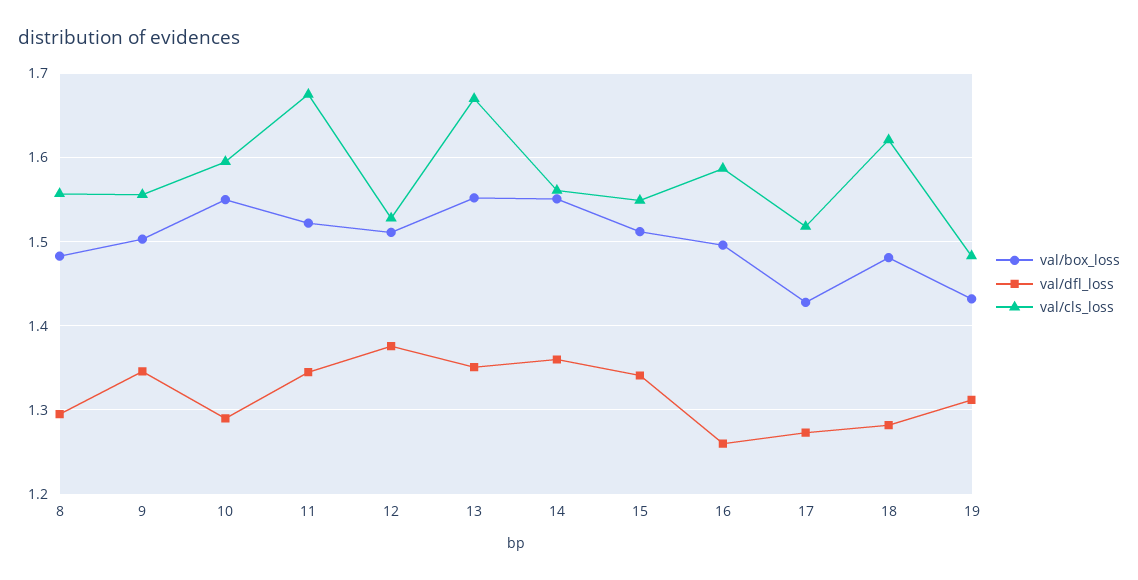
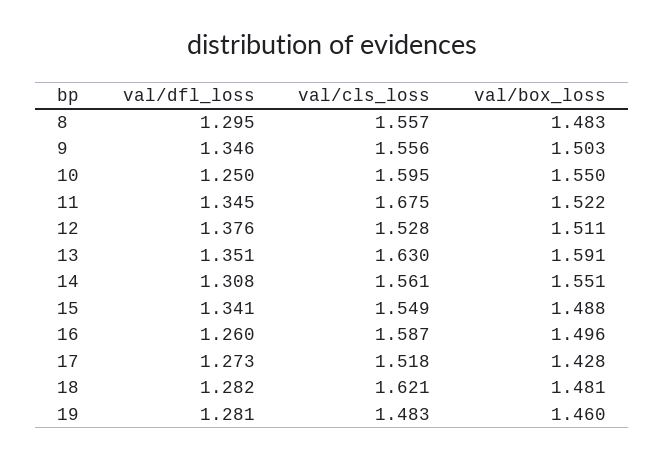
val/dfl_loss, 10: 1.29 -> 1.25
val/box_loss, 13: 1.55 -> 1.591
val/cls_loss, 13: 1.67 -> 1.63
val/dfl_loss, 14: 1.36 -> 1.308
val/box_loss, 15: 1.51 -> 1.488
val/box_loss, 19: 1.43 -> 1.46
val/dfl_loss, 19: 1.31 -> 1.281

